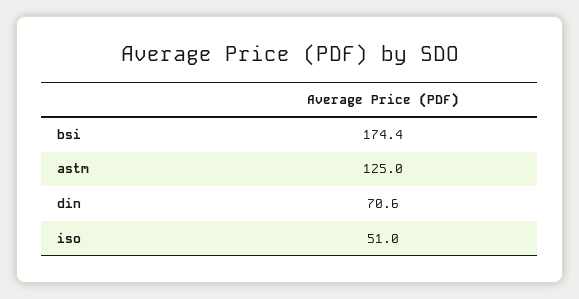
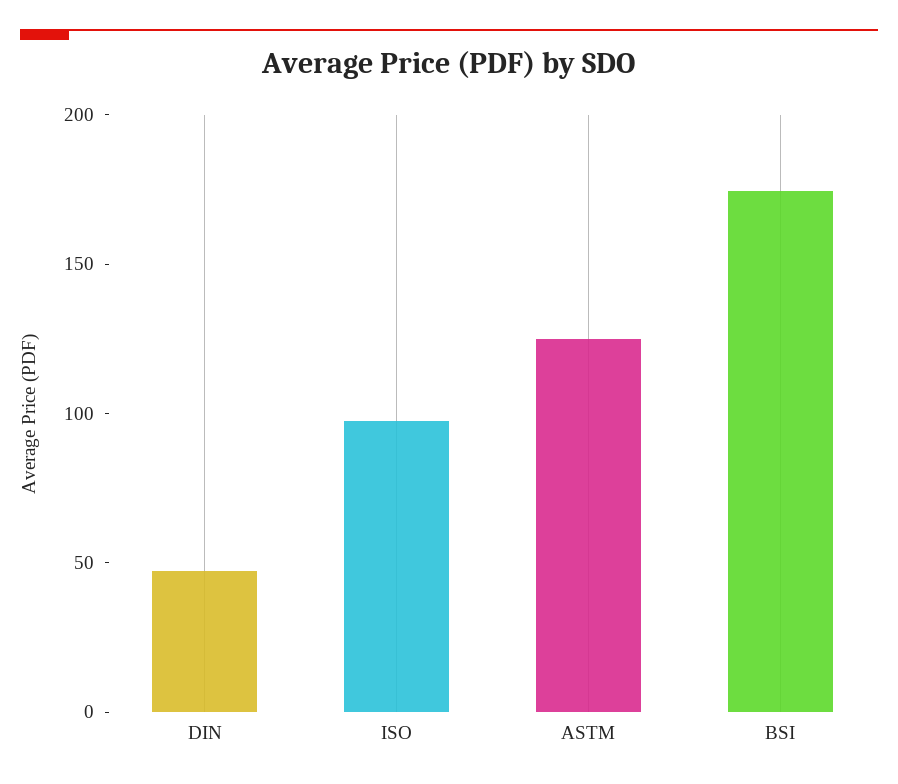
din: 70.6 -> 50
iso: 51 -> 100

